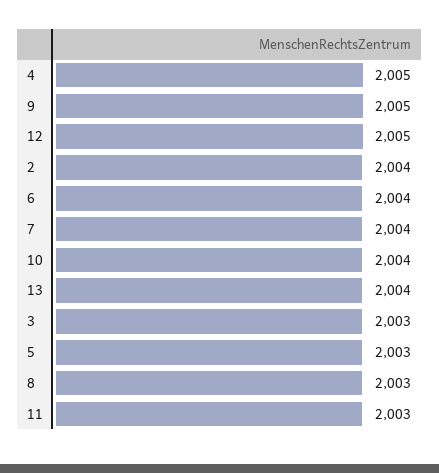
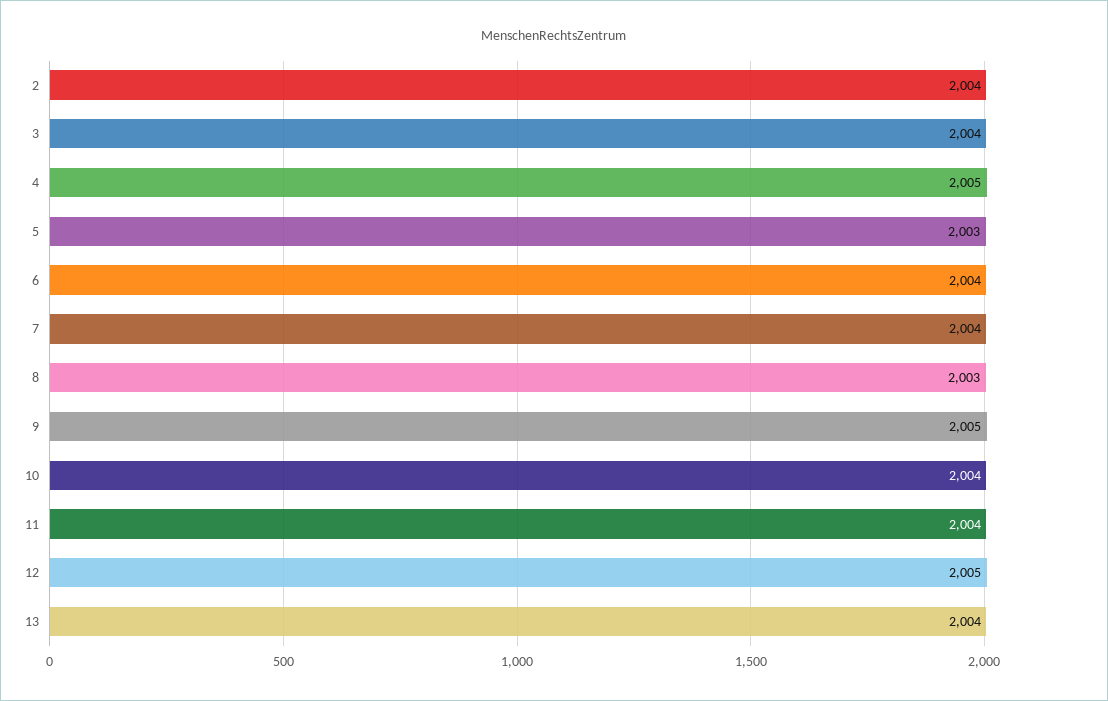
3: 2003 -> 2004
11: 2003 -> 2004

